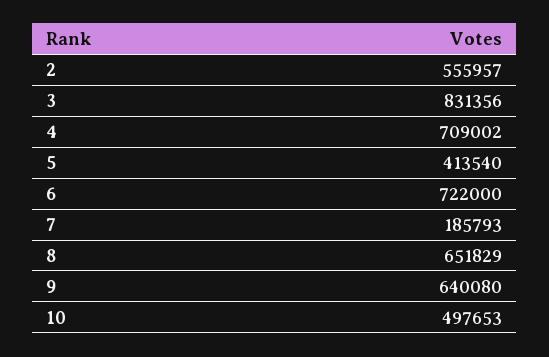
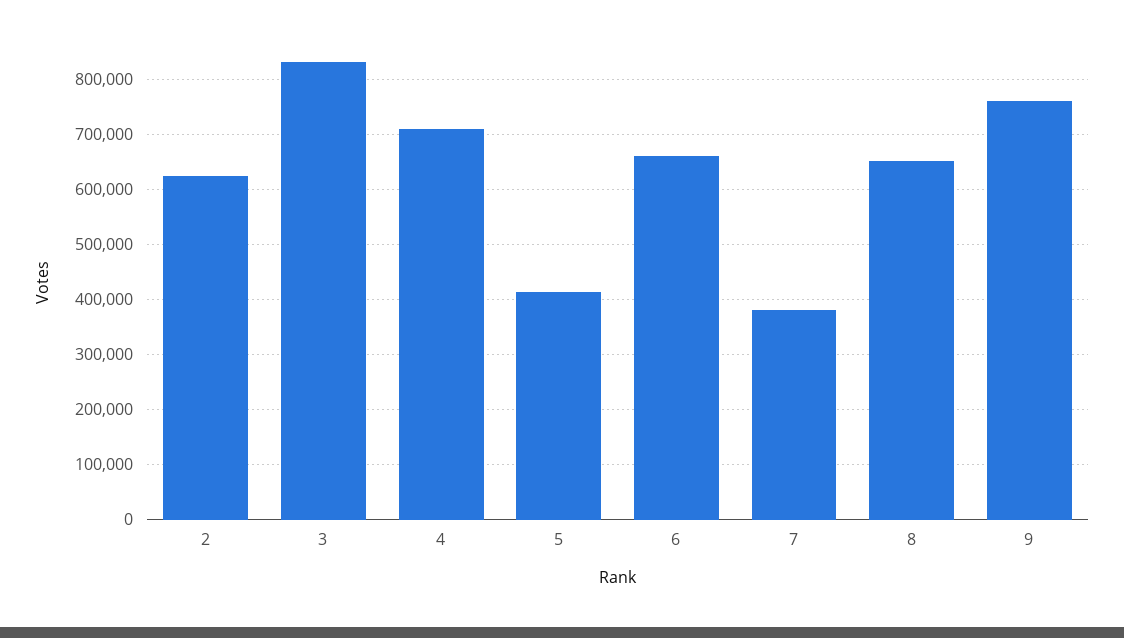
2: 555957 -> 620000
6: 722000 -> 660000
7: 185793 -> 380000
9: 640080 -> 760000
10: 497653 -> none

